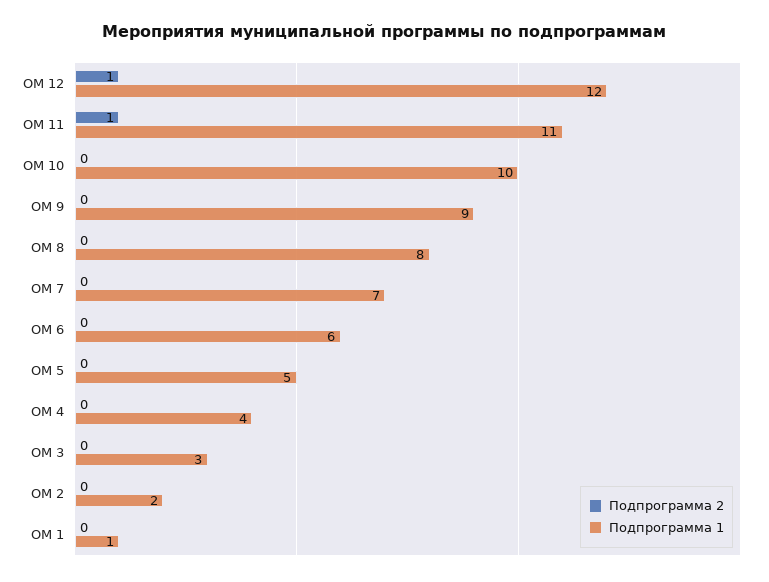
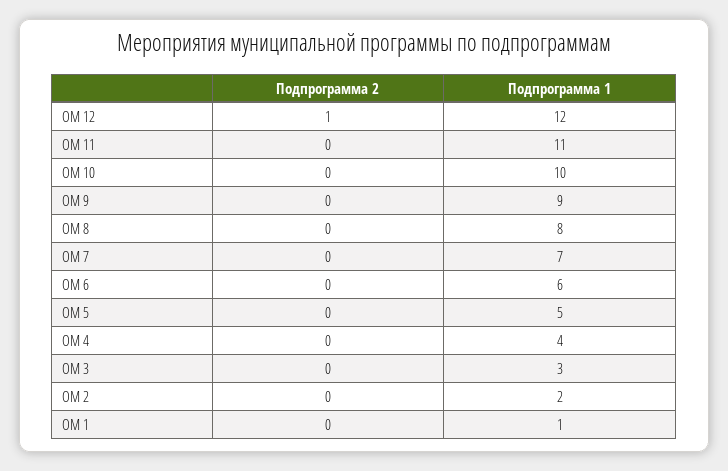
Подпрограмма 2, ОМ 11: 1 -> 0

